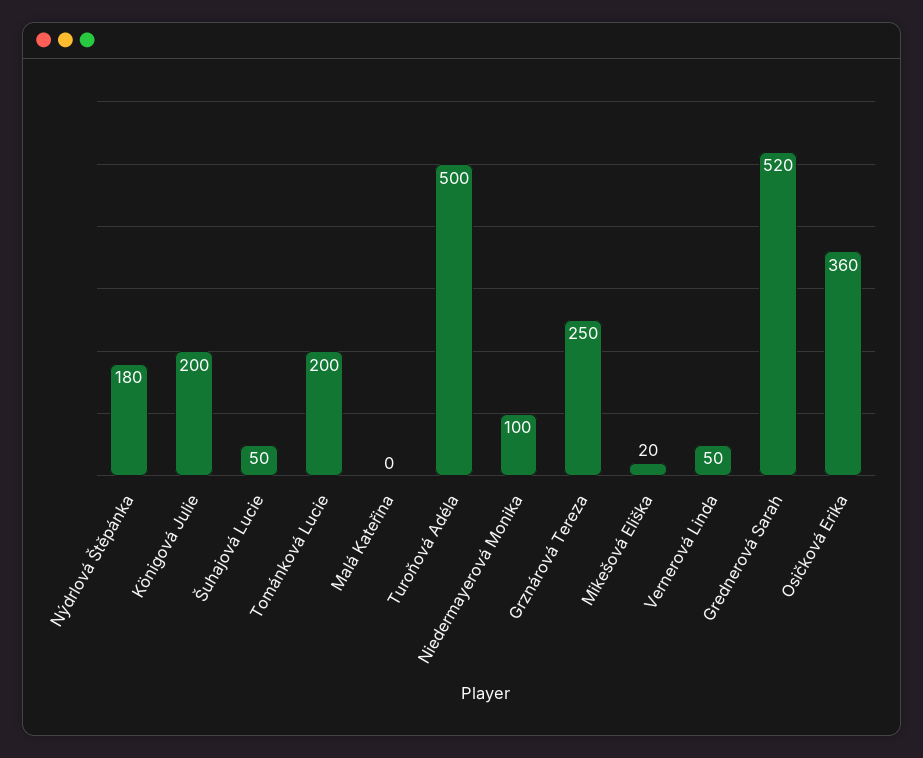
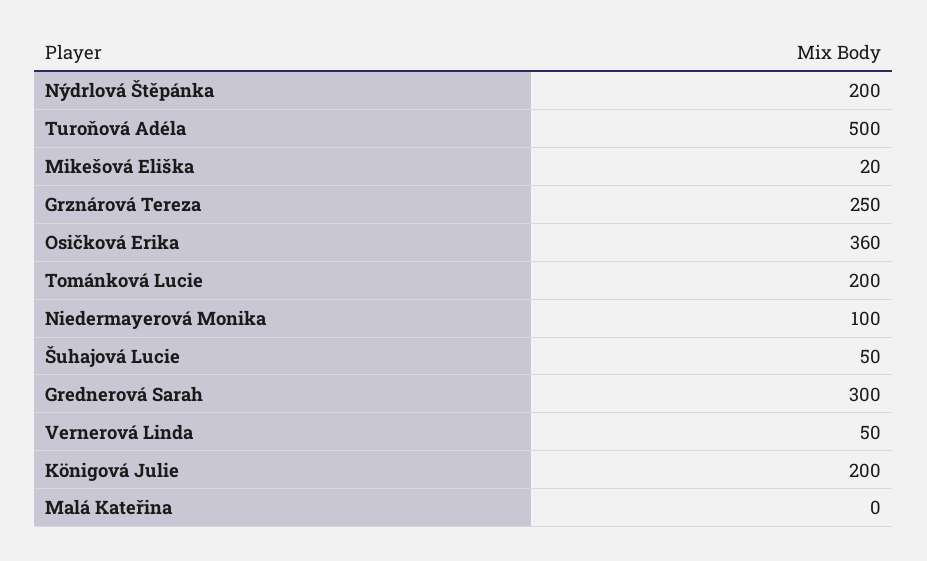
Nýdrlová Štěpánka: 180 -> 200
Grednerová Sarah: 520 -> 300

